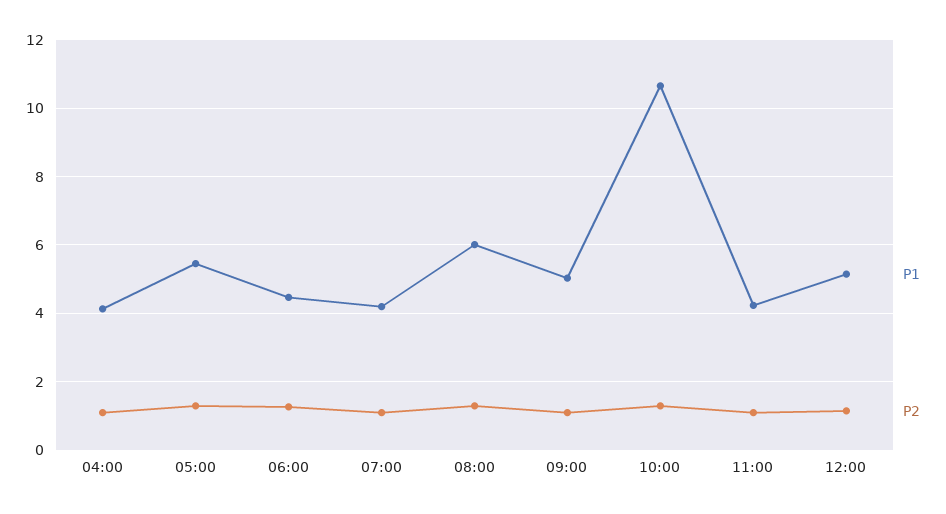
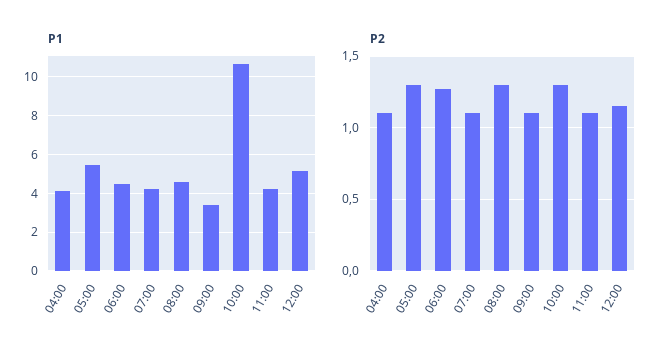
P1, 08:00: 6 -> 4.5
P1, 09:00: 5 -> 3.5

